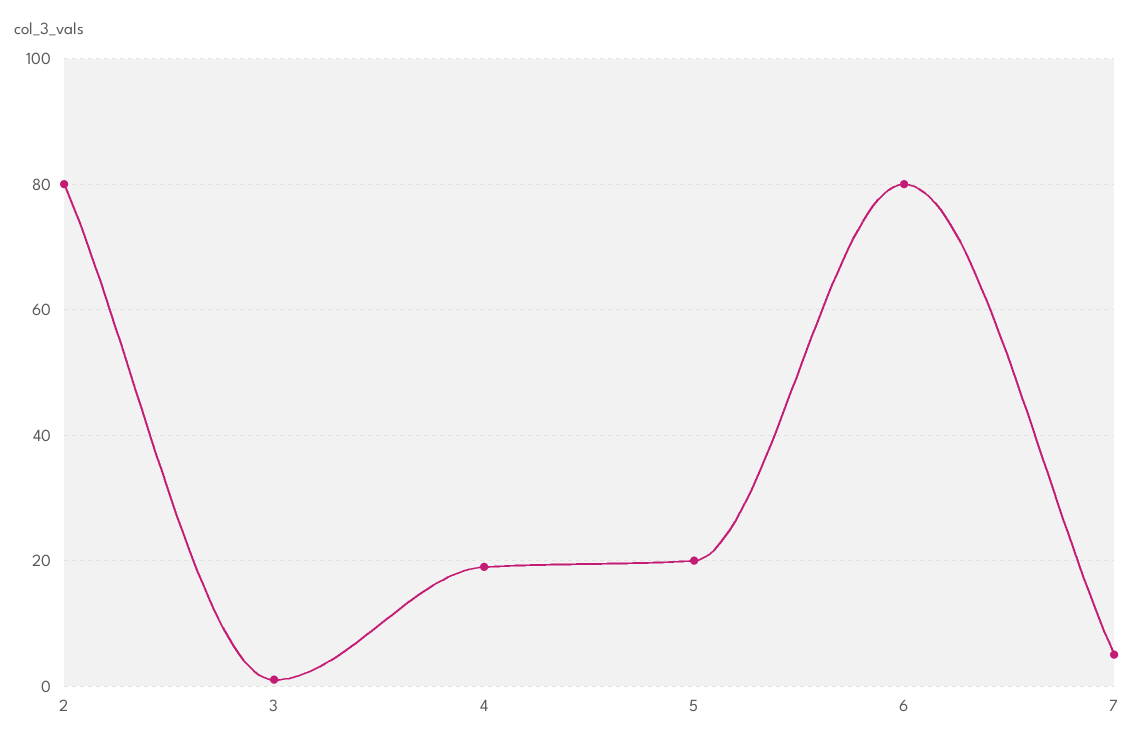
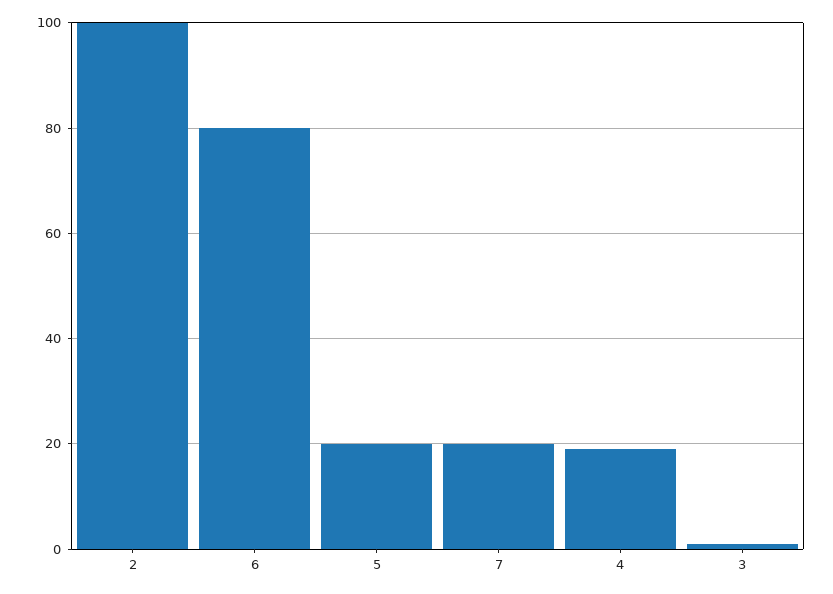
2: 80 -> 100
7: 5 -> 20

